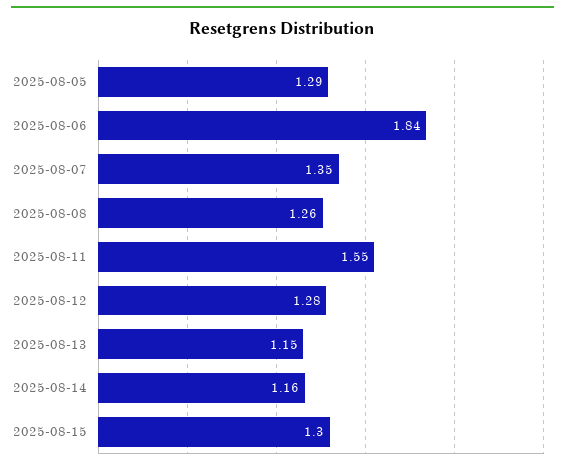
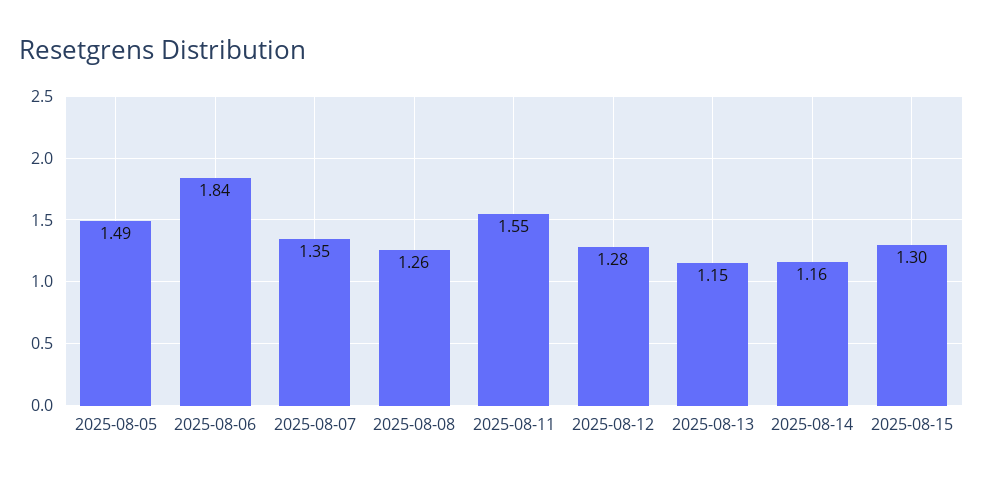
2025-08-05: 1.29 -> 1.49

